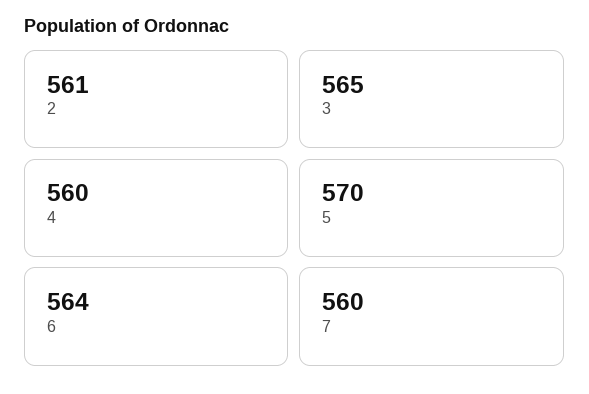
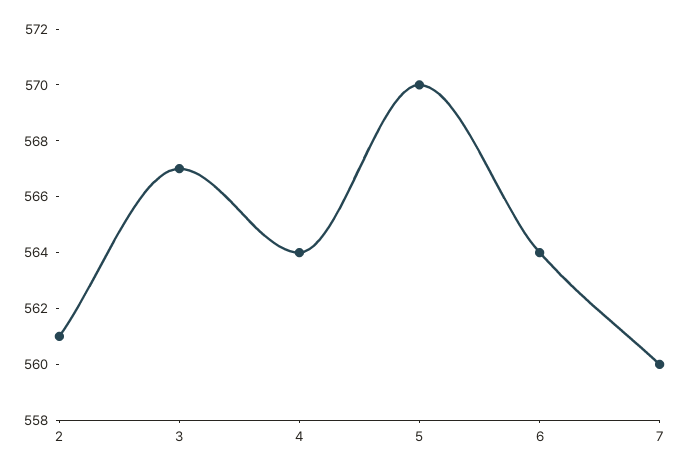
3: 565 -> 567
4: 560 -> 564

